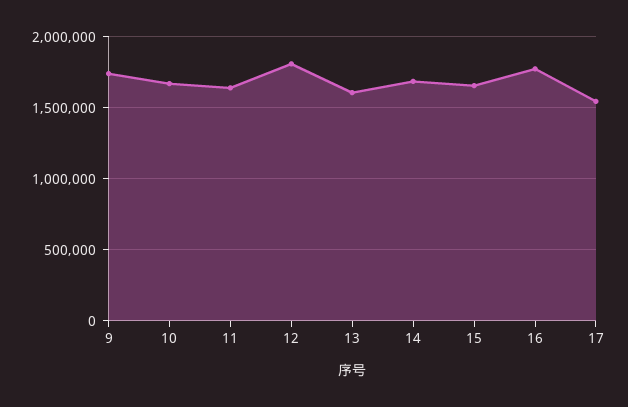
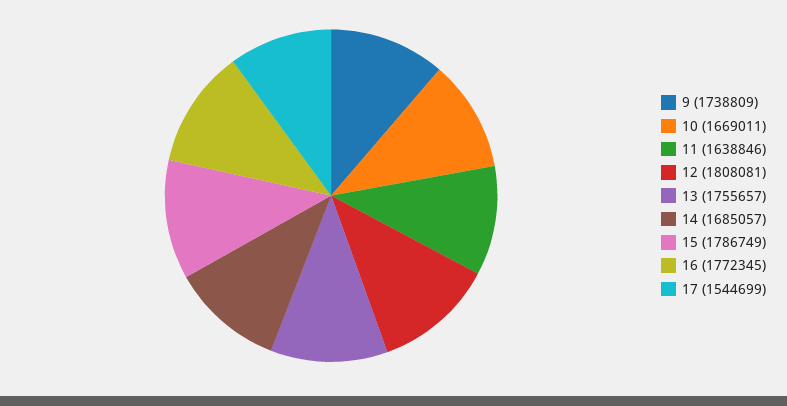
13: 1600000 -> 1755657
15: 1650000 -> 1786749

